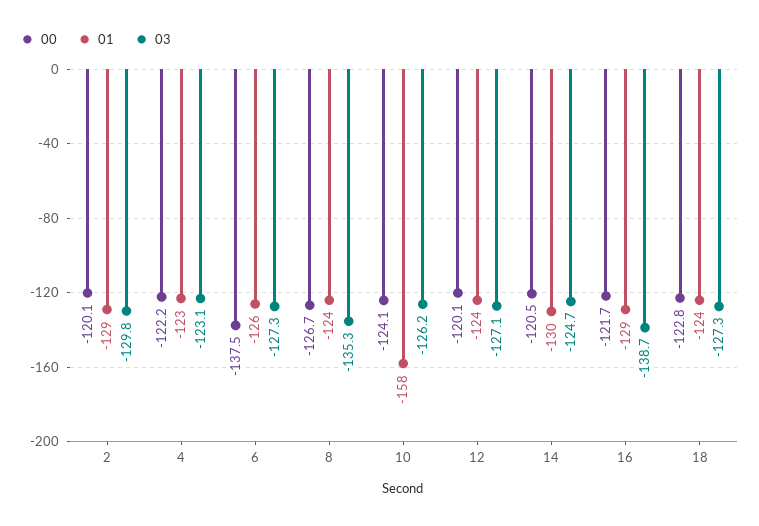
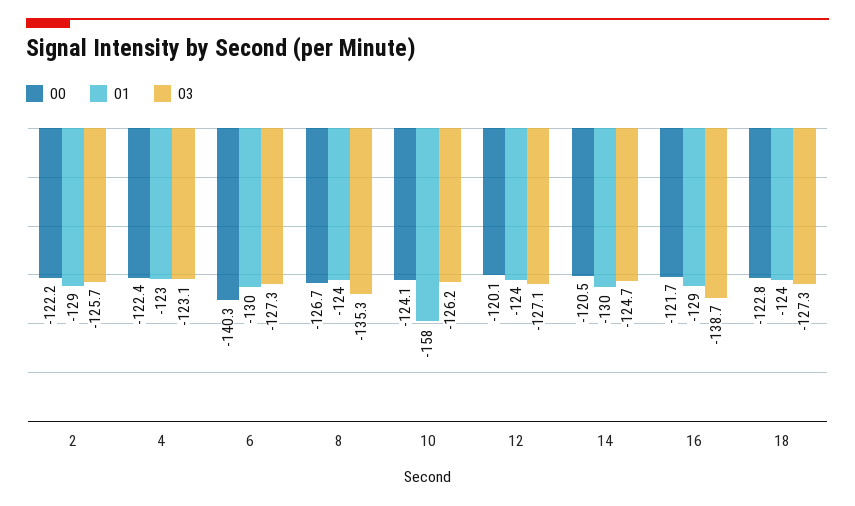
00, 2: -120.1 -> -122.2
03, 2: -129.8 -> -125.7
00, 4: -122.2 -> -122.4
00, 6: -137.5 -> -140.3
01, 6: -126 -> -130

